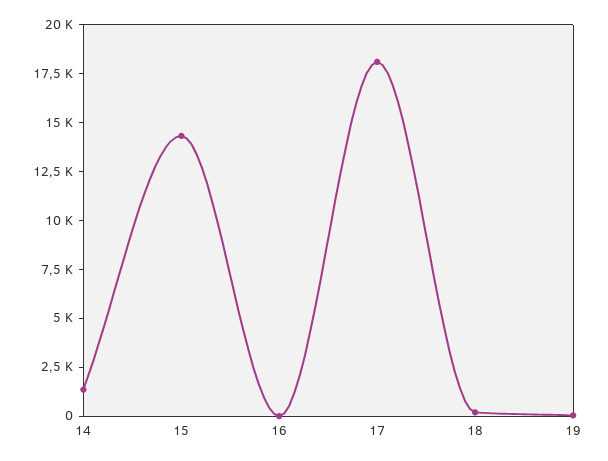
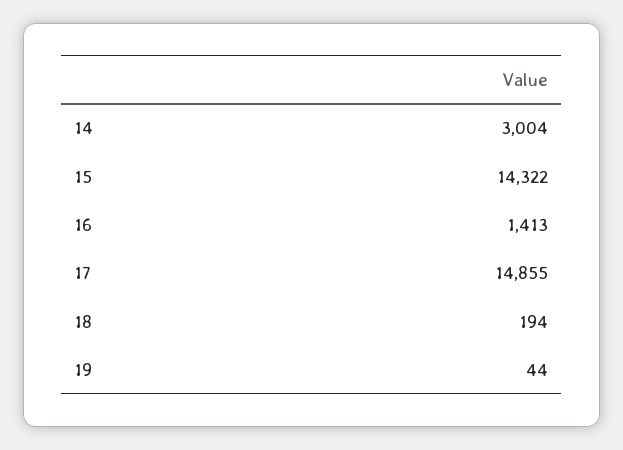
14: 1500 -> 3004
16: 0 -> 1413
17: 18000 -> 14855

